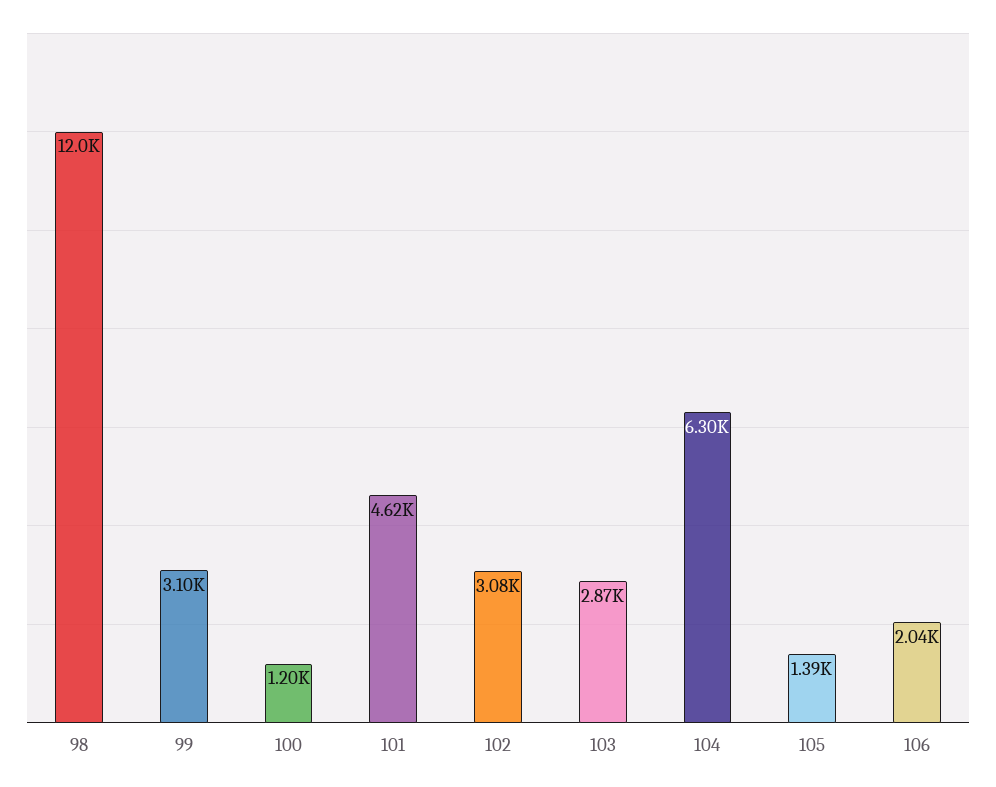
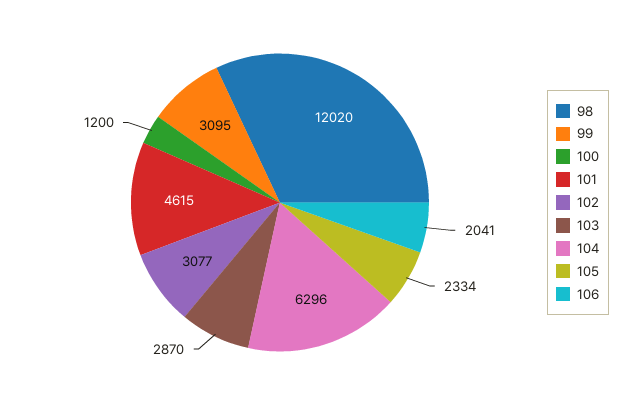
105: 1390 -> 2334

